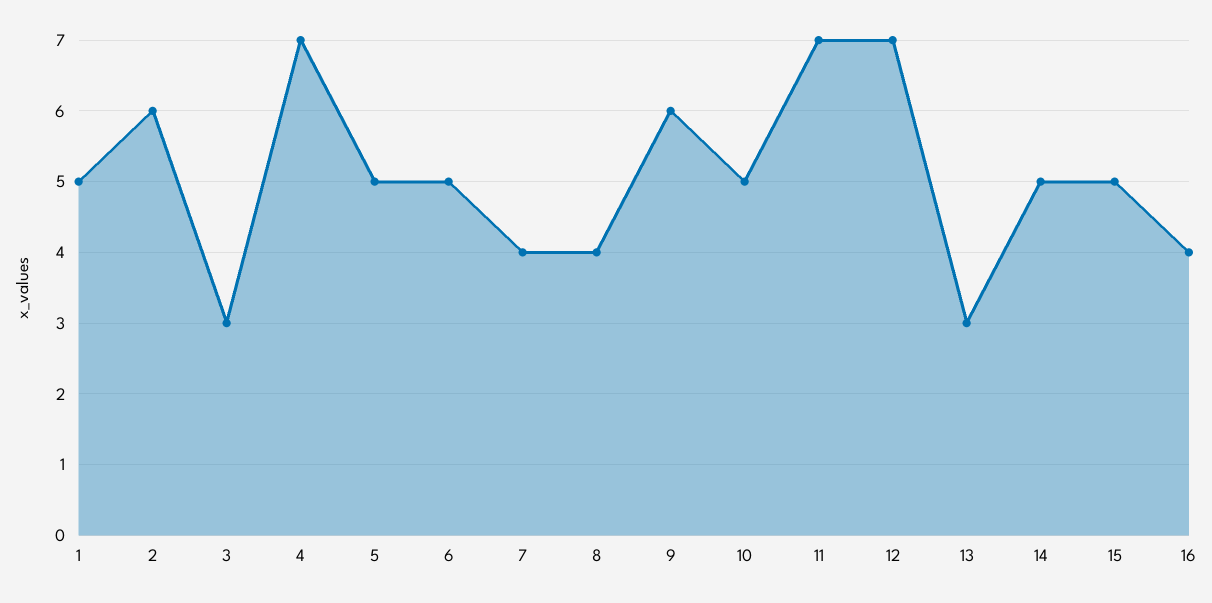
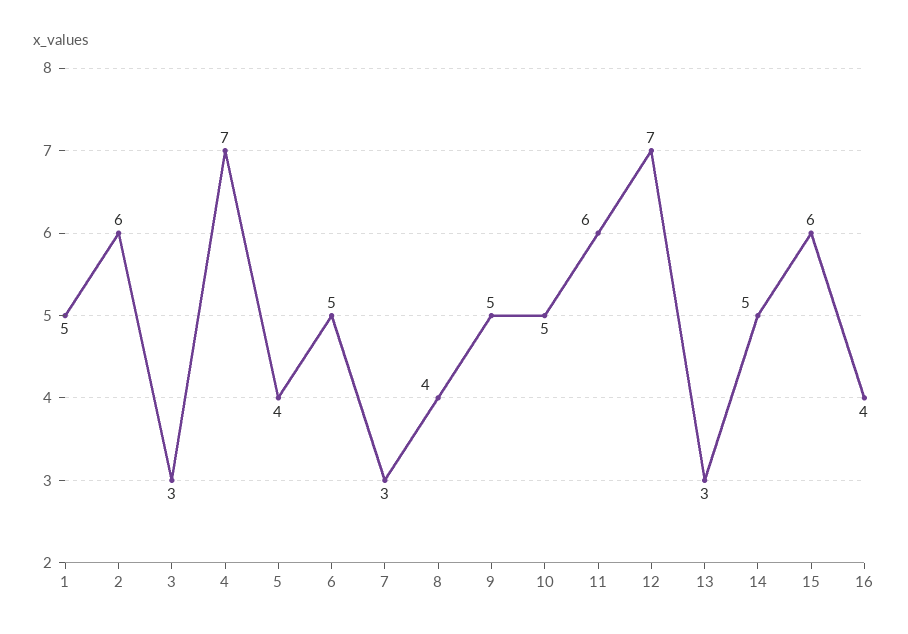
5: 5 -> 4
7: 4 -> 3
9: 6 -> 5
11: 7 -> 6
15: 5 -> 6

